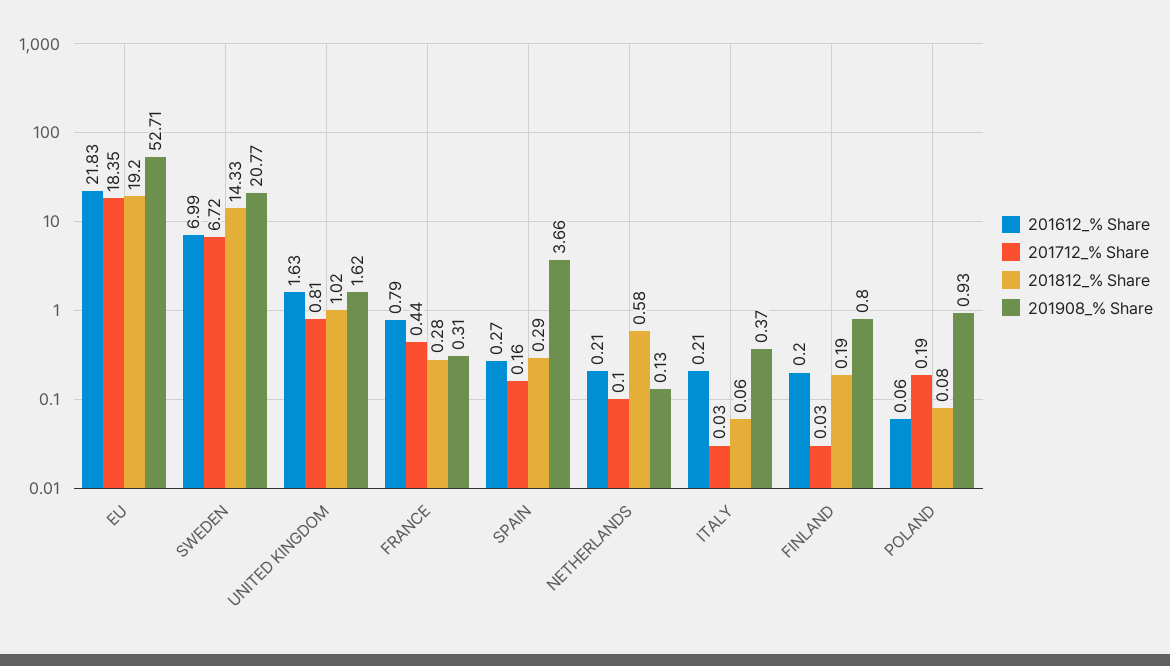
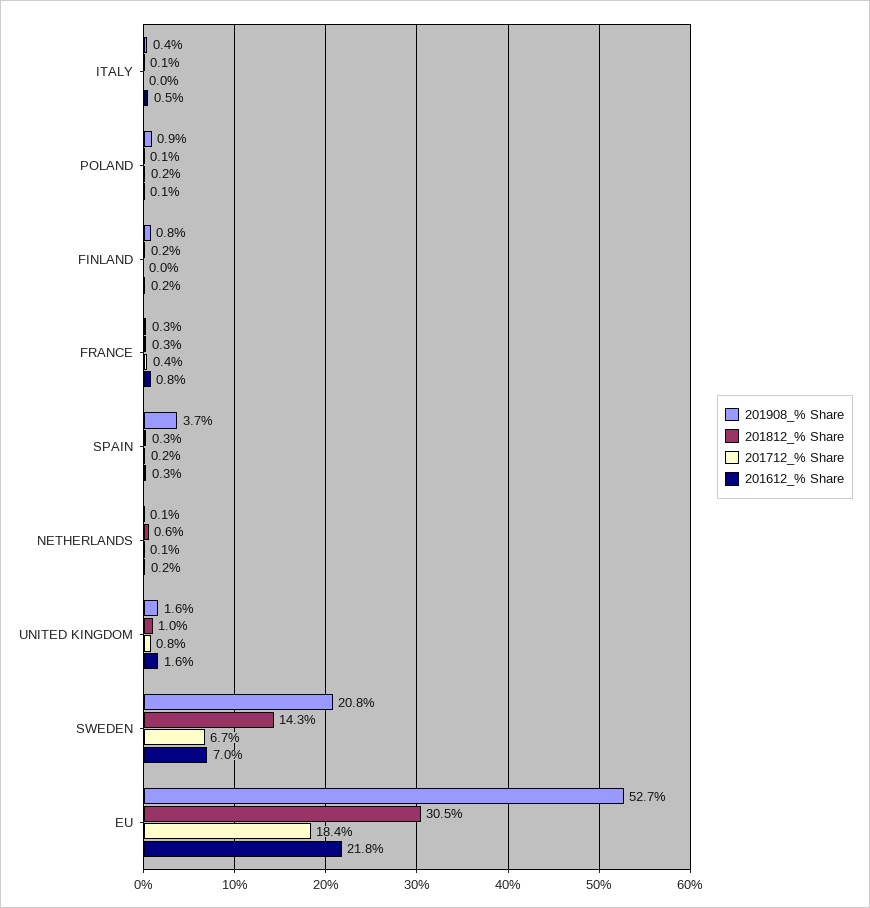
201812_% Share, EU: 19.2 -> 30.5
201612_% Share, ITALY: 0.21 -> 0.5

